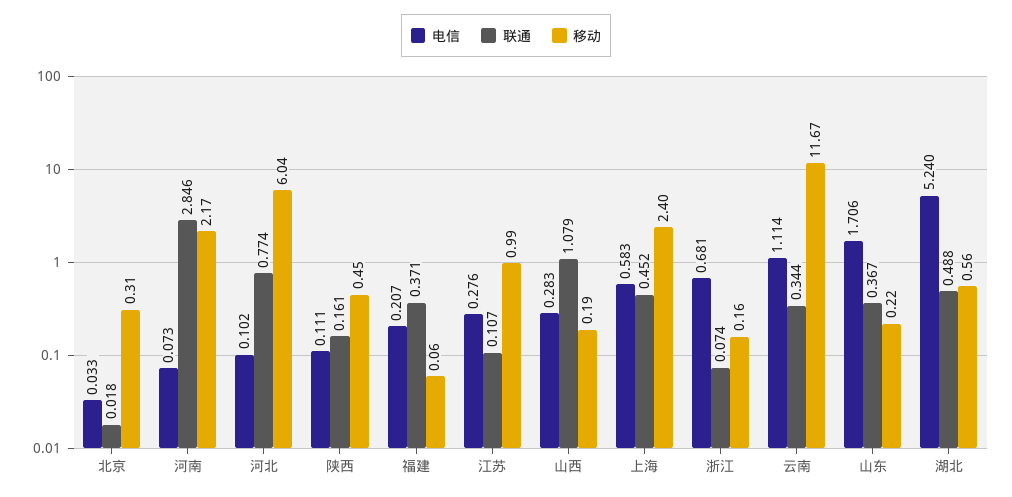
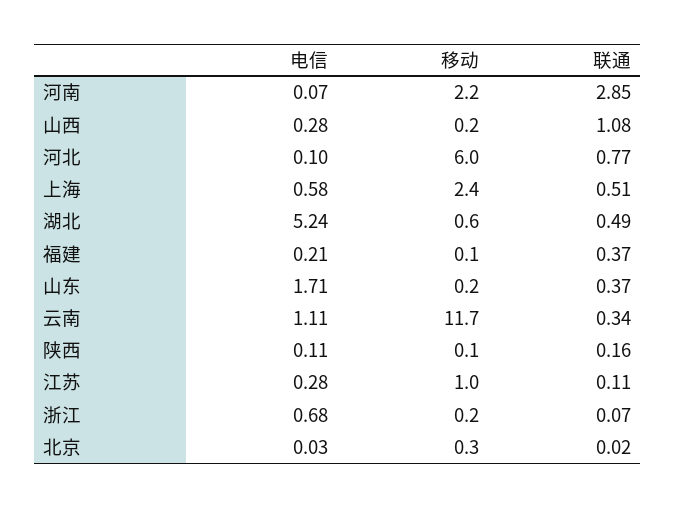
移动, 陕西: 0.45 -> 0.1
联通, 上海: 0.452 -> 0.51

